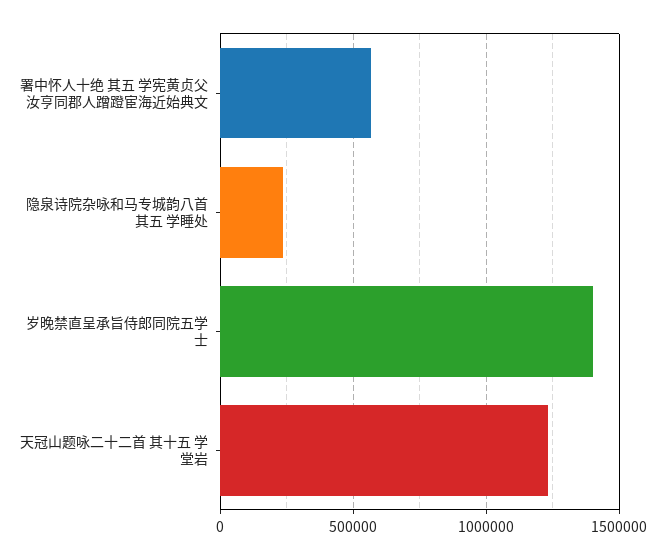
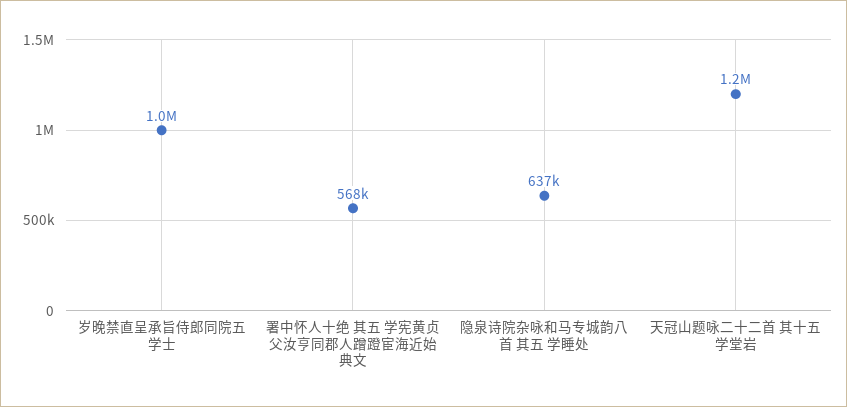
隐泉诗院杂咏和马专城韵八首 其五 学睡处: 250000 -> 637000
岁晚禁直呈承旨侍郎同院五学士: 1400000 -> 1000000

